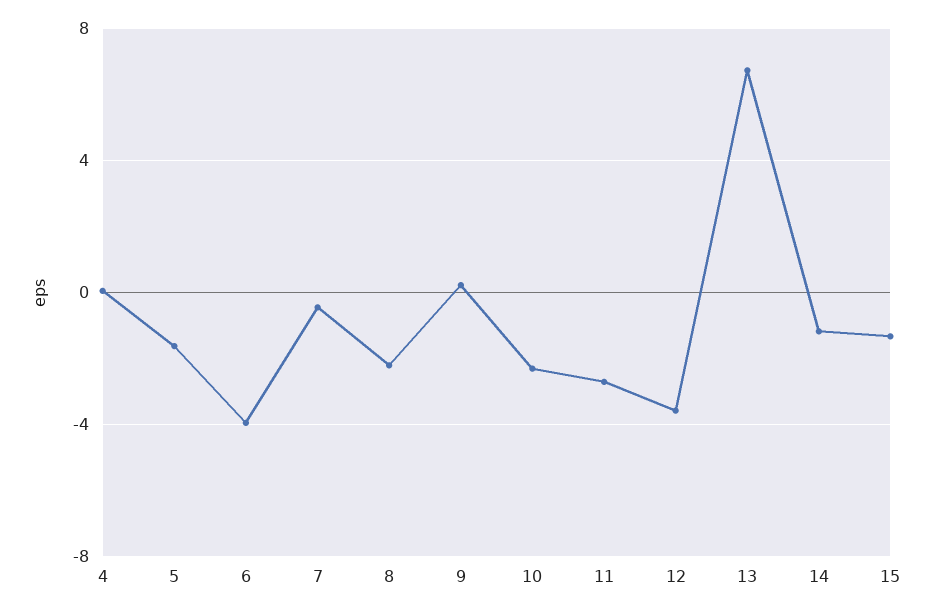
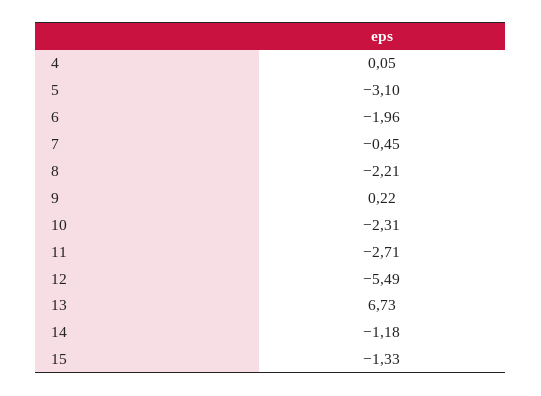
5: -1.5 -> -3.1
6: -4 -> -1.96
12: -3.5 -> -5.49

